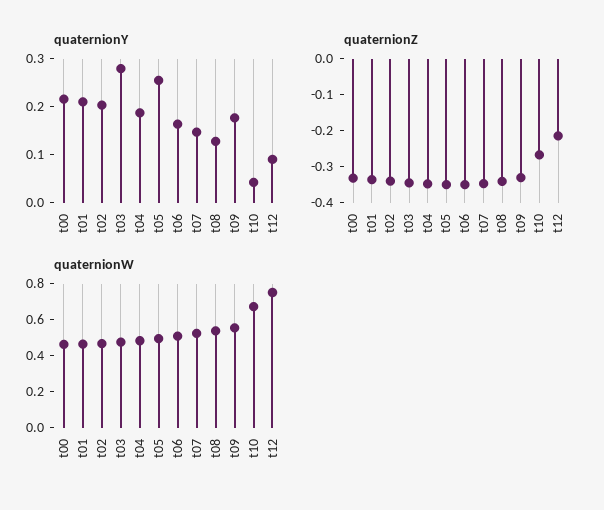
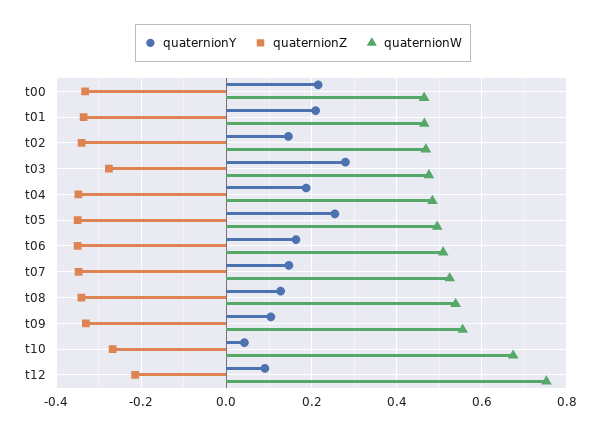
quaternionY, t02: 0.2 -> 0.14
quaternionY, t09: 0.18 -> 0.1
quaternionZ, t03: -0.35 -> -0.28

